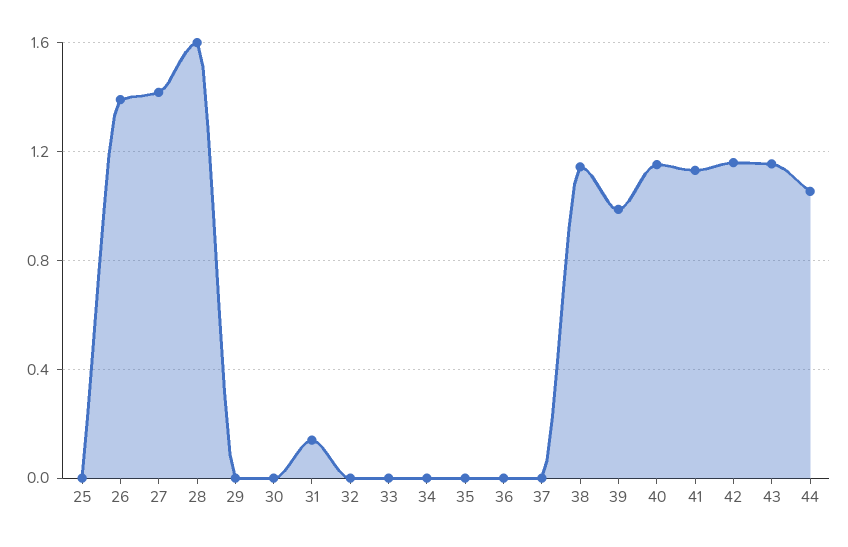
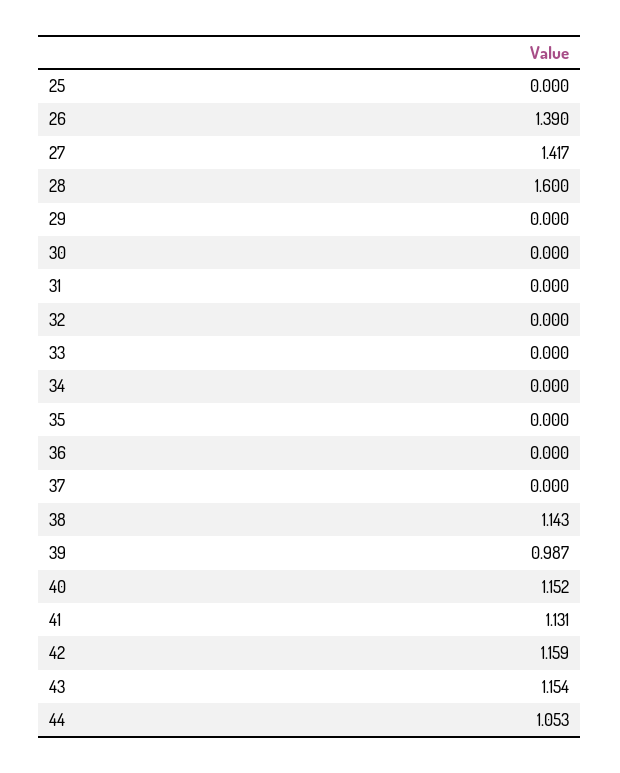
31: 0.15 -> 0

